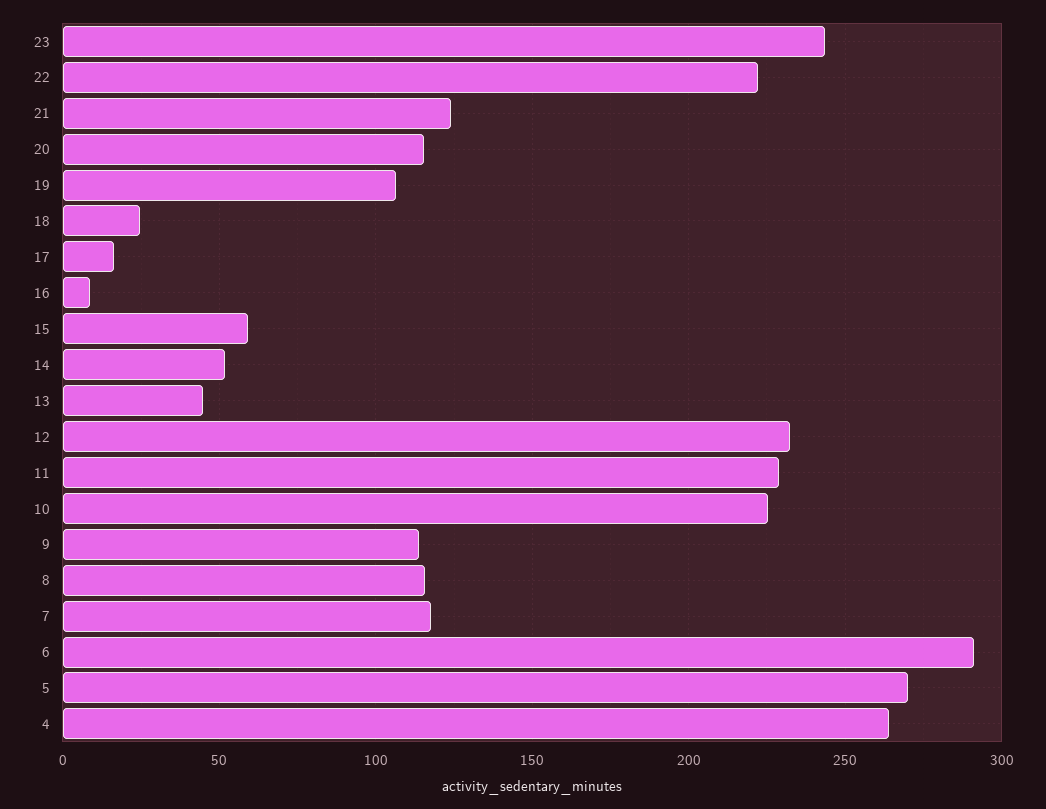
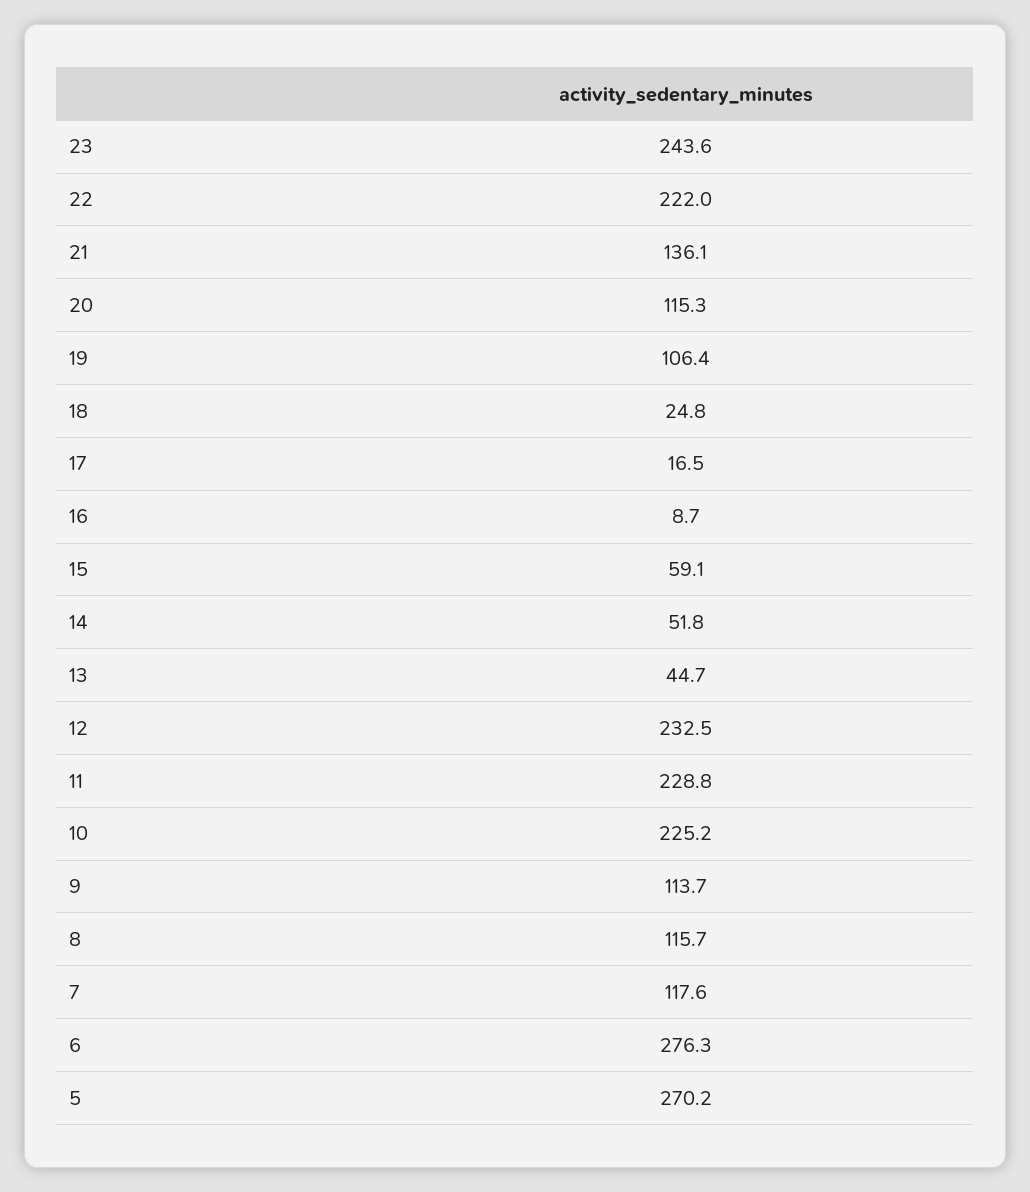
21: 125 -> 136.1
6: 290 -> 276.3
4: 265 -> none

